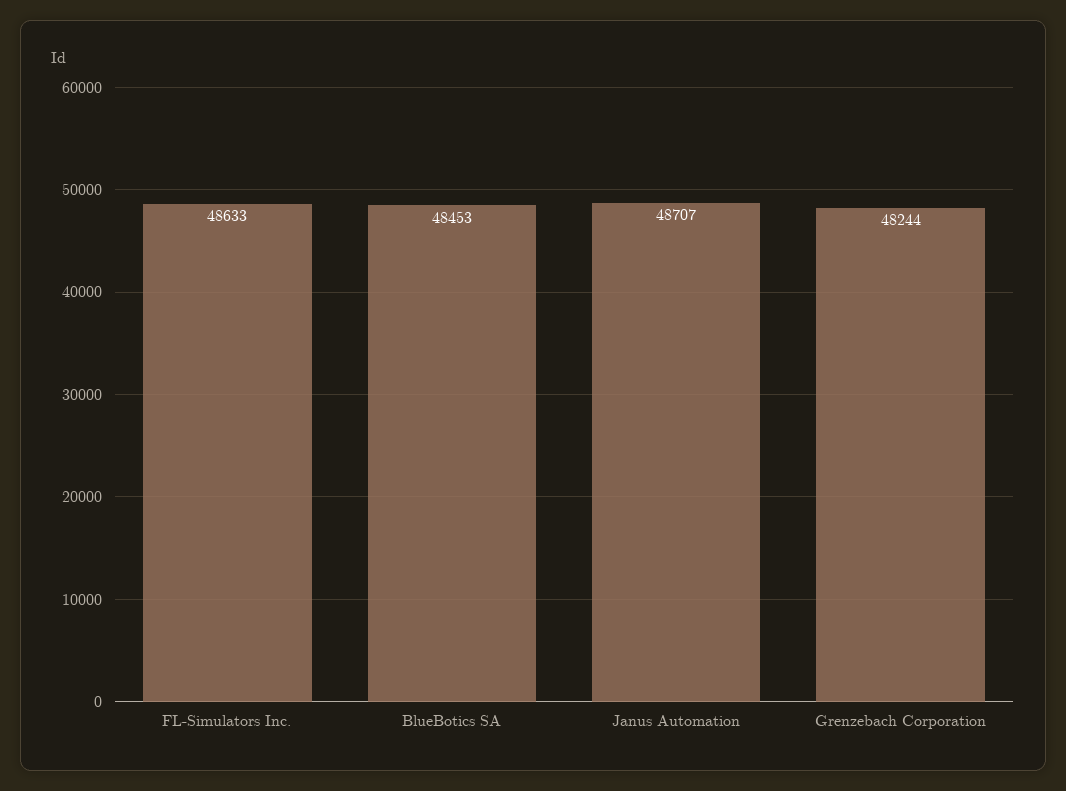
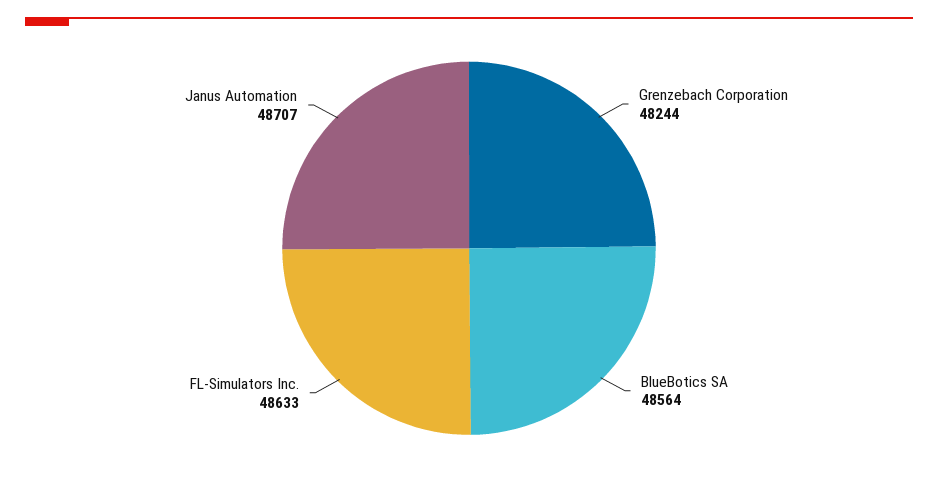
BlueBotics SA: 48453 -> 48564

